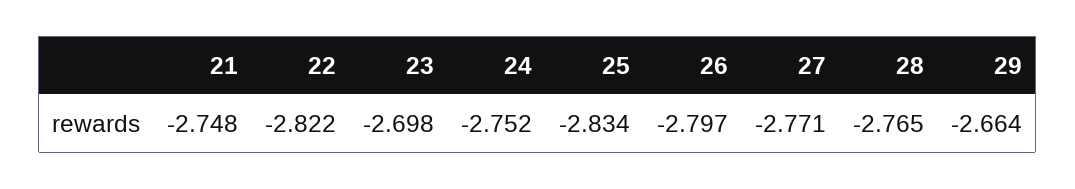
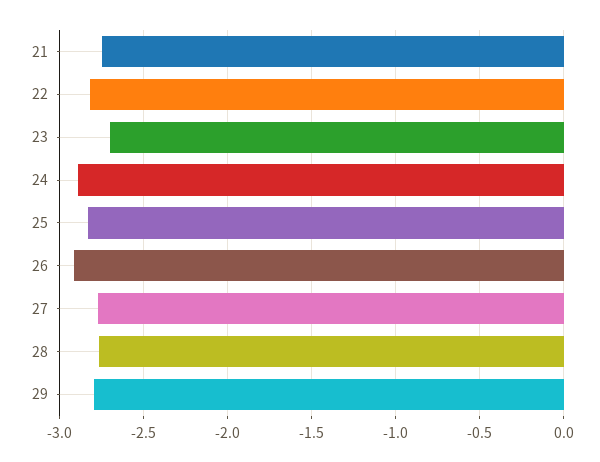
24: -2.752 -> -2.9
26: -2.797 -> -2.9
29: -2.664 -> -2.8

